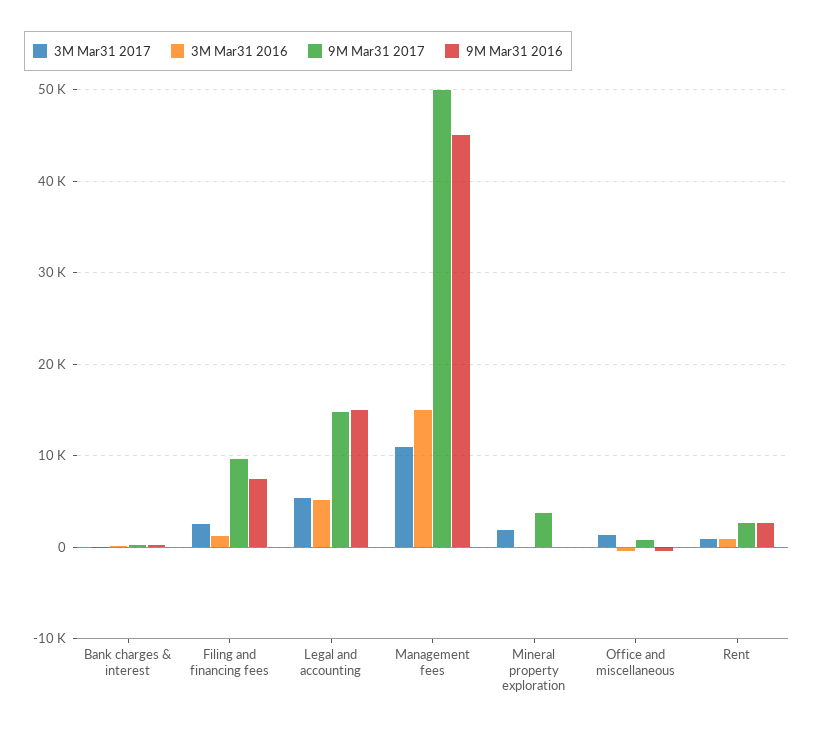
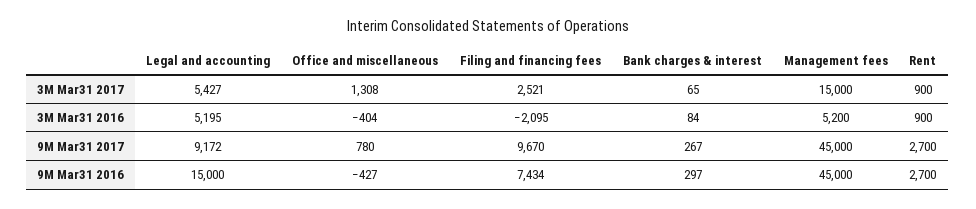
3M Mar31 2016, Filing and financing fees: 1000 -> -2095
9M Mar31 2017, Legal and accounting: 15000 -> 9172
3M Mar31 2017, Management fees: 11000 -> 15000
3M Mar31 2016, Management fees: 15000 -> 5200
9M Mar31 2017, Management fees: 50000 -> 45000
3M Mar31 2017, Mineral property exploration: 2000 -> none
3M Mar31 2016, Mineral property exploration: 0 -> none
9M Mar31 2017, Mineral property exploration: 4000 -> none
9M Mar31 2016, Mineral property exploration: 0 -> none

